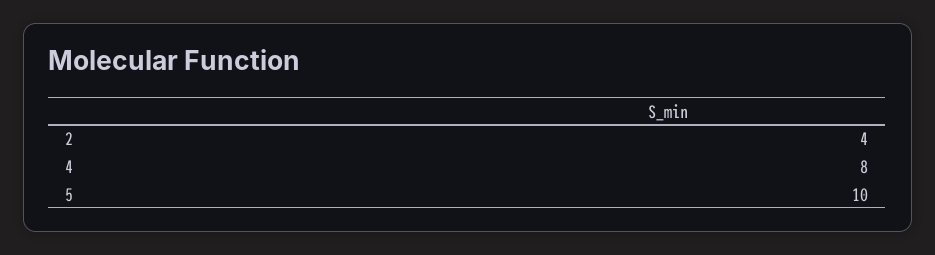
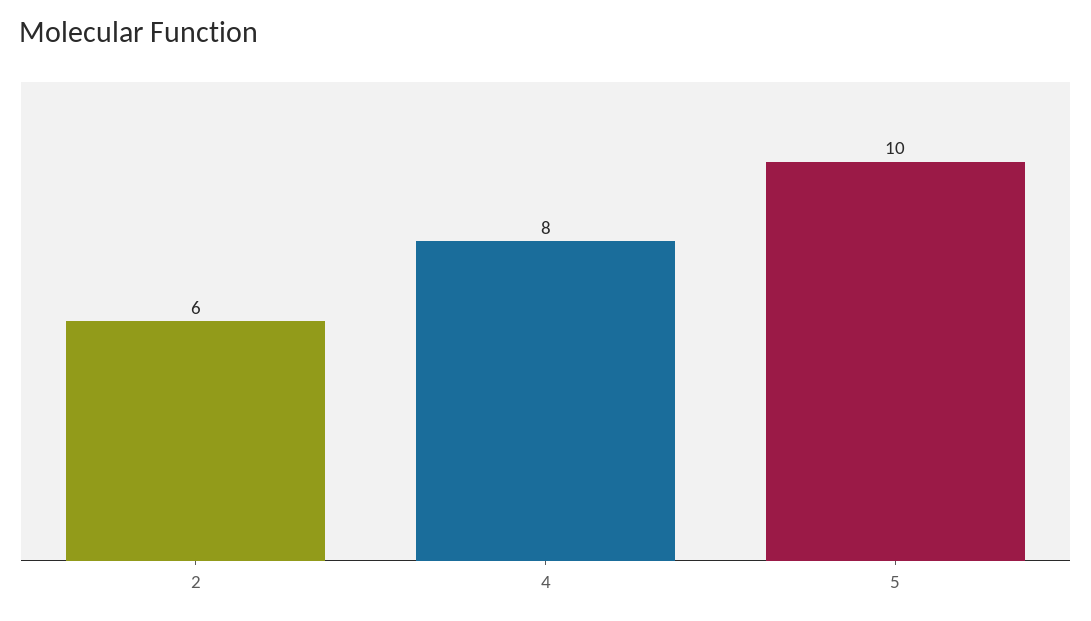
2: 4 -> 6

